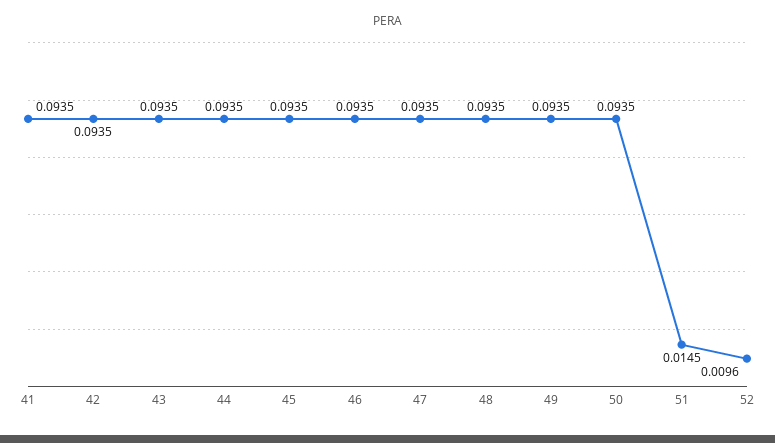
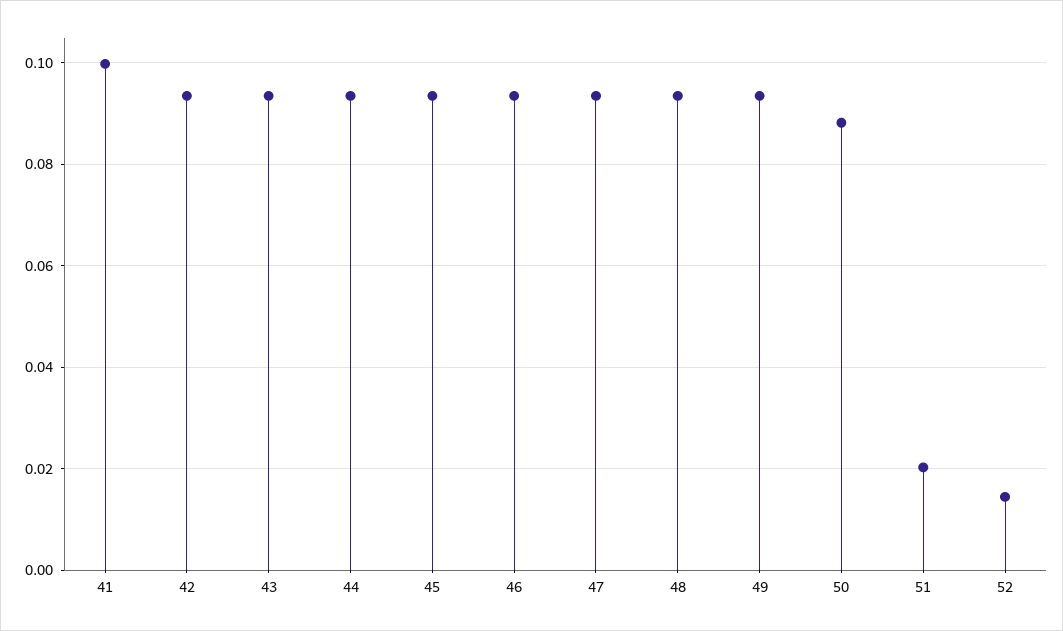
41: 0.0935 -> 0.1
50: 0.0935 -> 0.088
51: 0.0145 -> 0.02
52: 0.0096 -> 0.014

